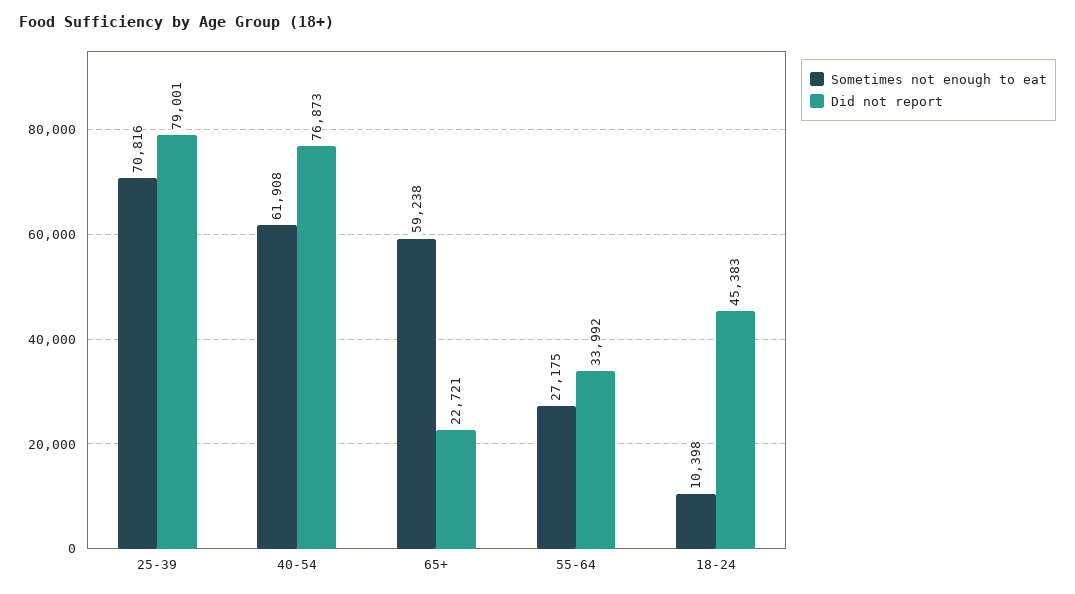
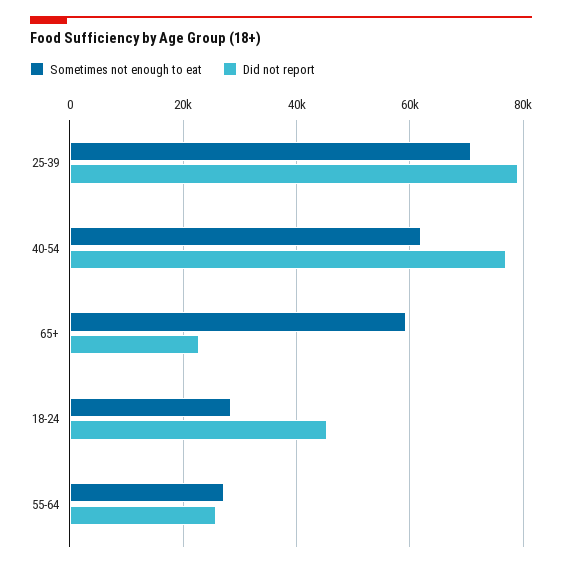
Did not report, 55-64: 33992 -> 26000
Sometimes not enough to eat, 18-24: 10398 -> 28000

